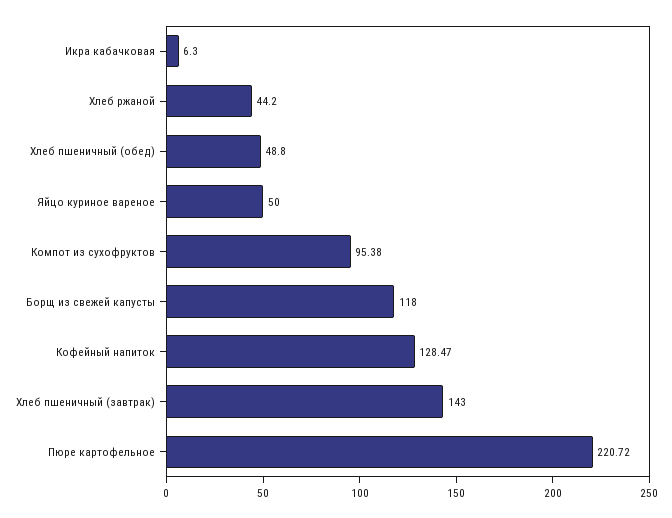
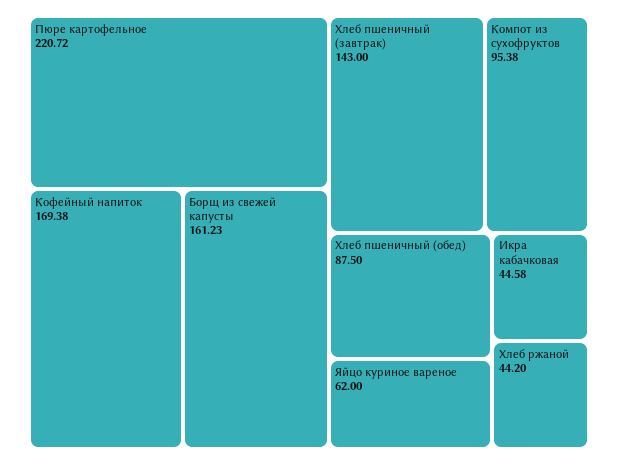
Икра кабачковая: 6.3 -> 44.58
Хлеб пшеничный (обед): 48.8 -> 87.5
Яйцо куриное вареное: 50 -> 62
Борщ из свежей капусты: 118 -> 161.23
Кофейный напиток: 128.47 -> 169.38

